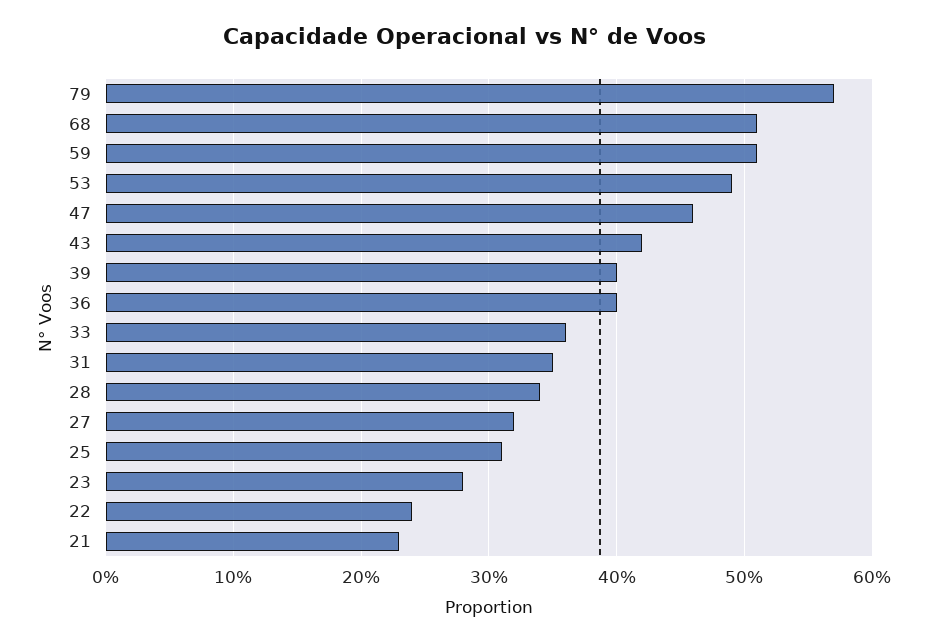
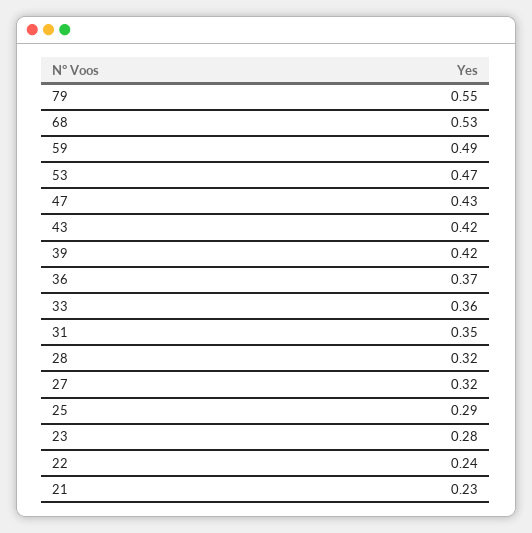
79: 0.57 -> 0.55
68: 0.51 -> 0.53
59: 0.51 -> 0.49
53: 0.49 -> 0.47
47: 0.46 -> 0.43
39: 0.4 -> 0.42
36: 0.4 -> 0.37
28: 0.34 -> 0.32
25: 0.31 -> 0.29

